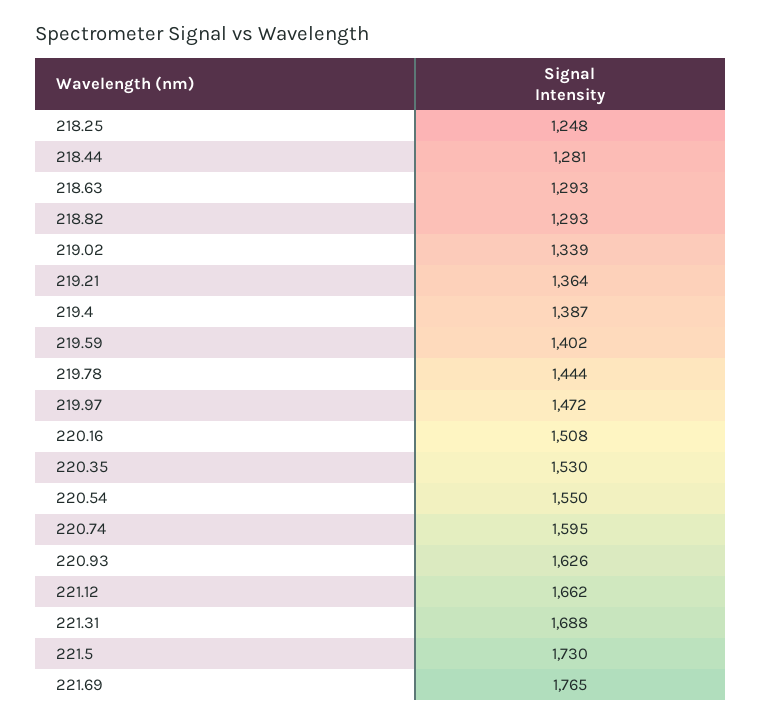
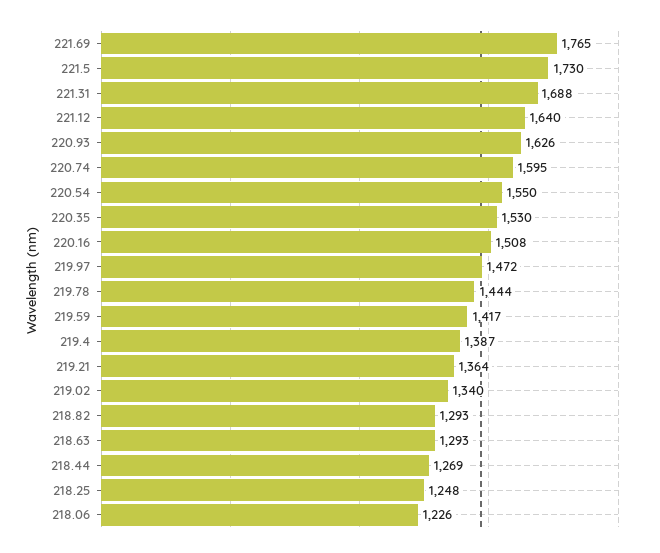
218.44: 1281 -> 1269
219.02: 1339 -> 1340
219.59: 1402 -> 1417
221.12: 1662 -> 1640
218.06: none -> 1226

